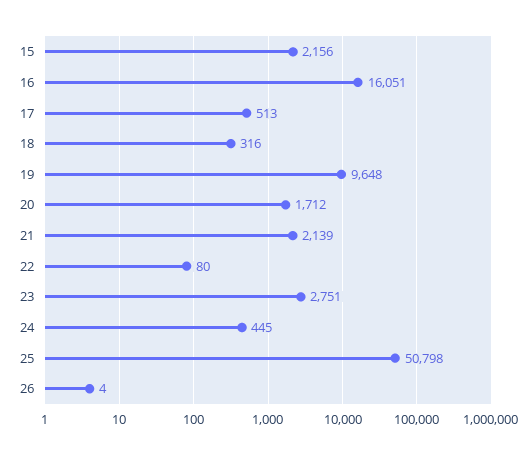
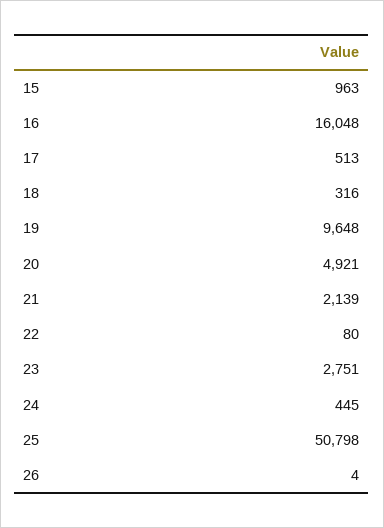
15: 2156 -> 963
16: 16051 -> 16048
20: 1712 -> 4921

